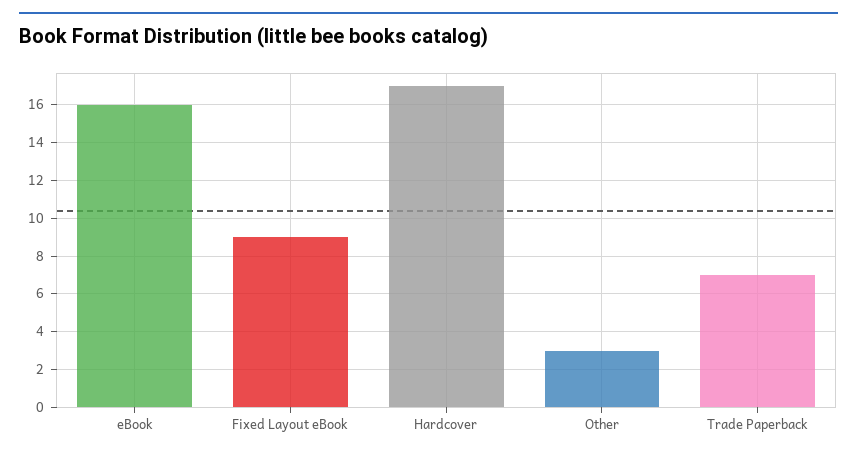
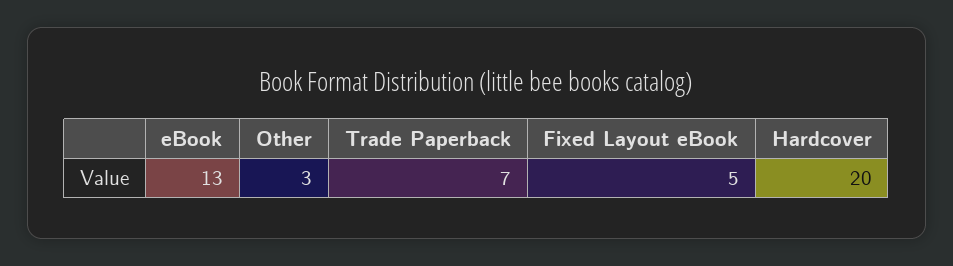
eBook: 16 -> 13
Fixed Layout eBook: 9 -> 5
Hardcover: 17 -> 20

